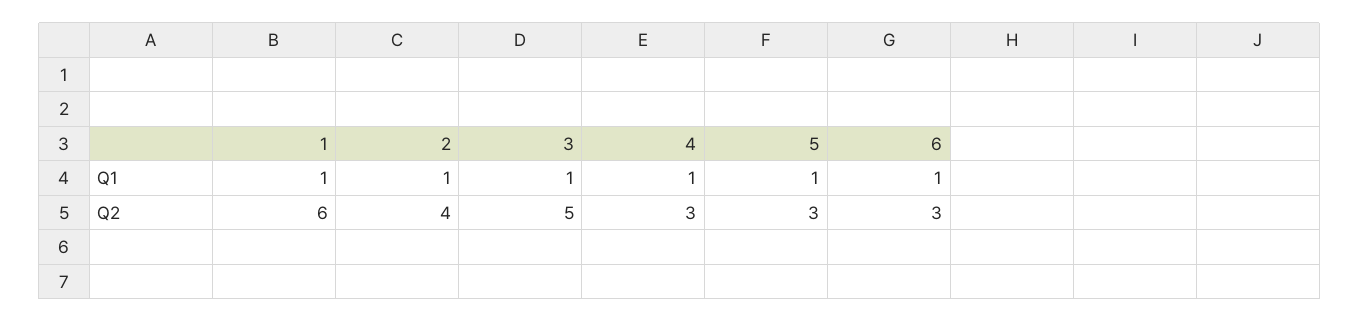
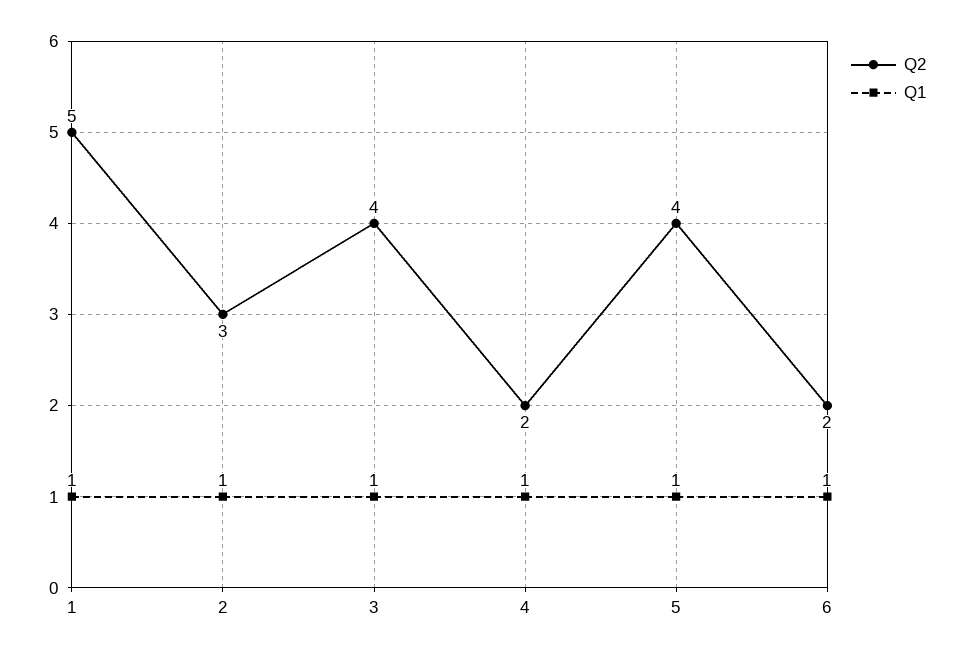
Q2, 1: 6 -> 5
Q2, 2: 4 -> 3
Q2, 3: 5 -> 4
Q2, 4: 3 -> 2
Q2, 5: 3 -> 4
Q2, 6: 3 -> 2

